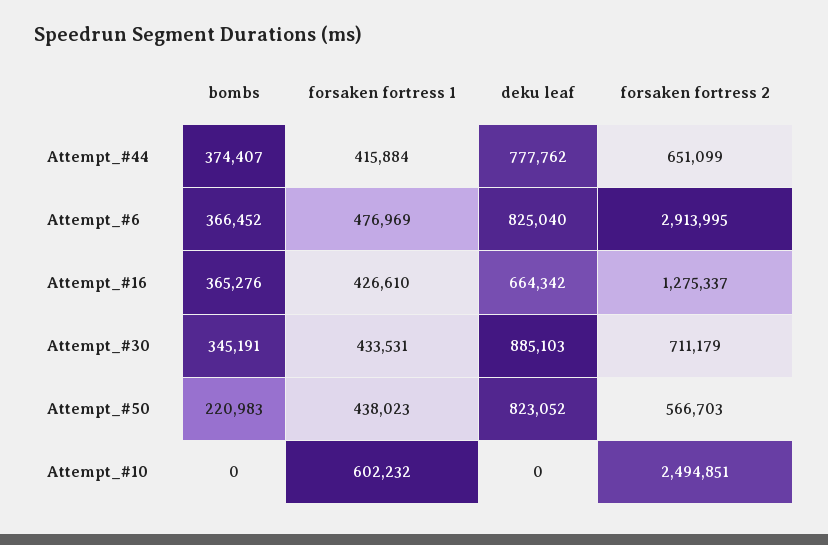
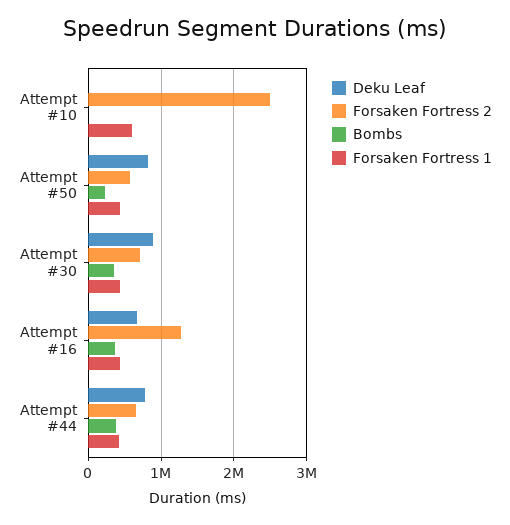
bombs, Attempt_#6: 366452 -> none
forsaken fortress 1, Attempt_#6: 476969 -> none
deku leaf, Attempt_#6: 825040 -> none
forsaken fortress 2, Attempt_#6: 2913995 -> none

